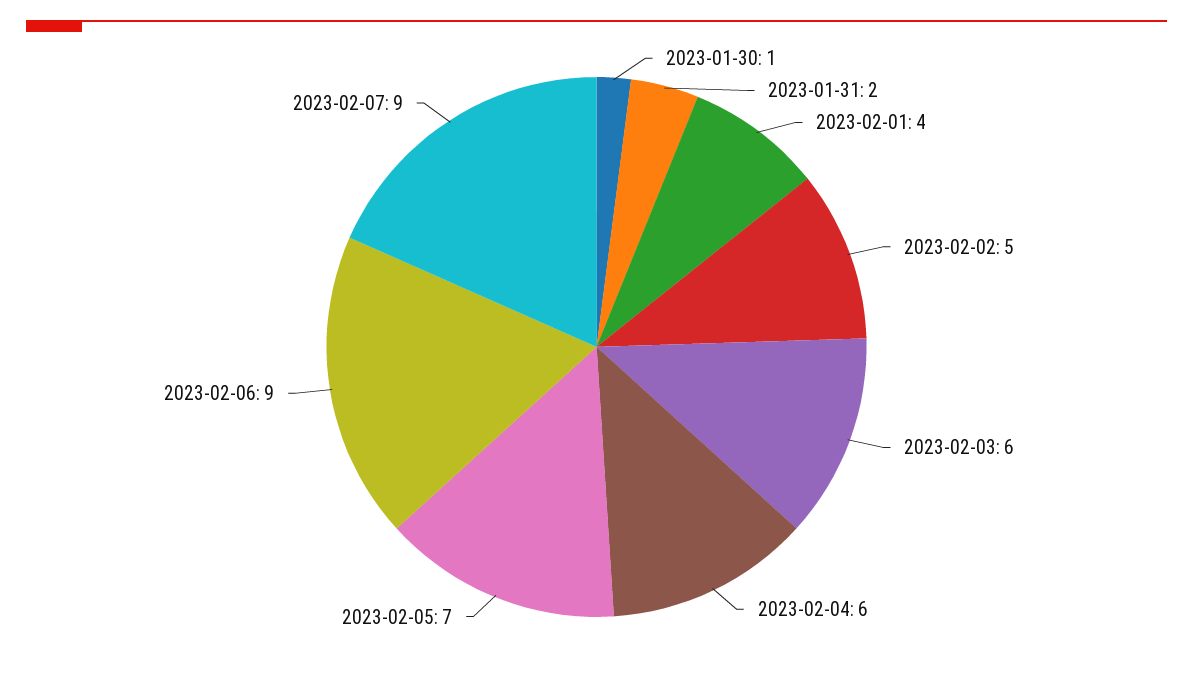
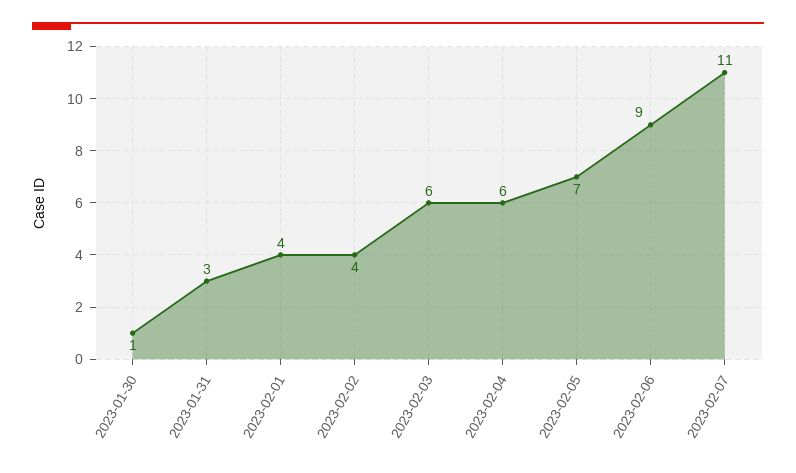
2023-01-31: 2 -> 3
2023-02-02: 5 -> 4
2023-02-07: 9 -> 11

